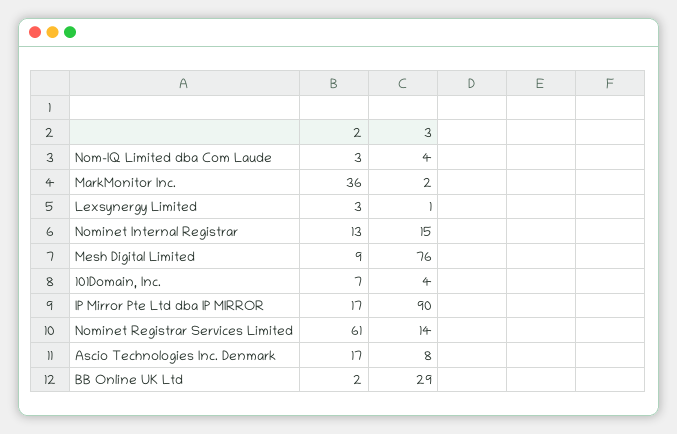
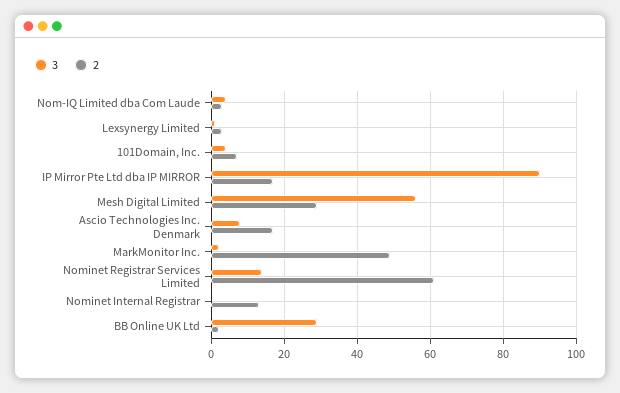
2, MarkMonitor Inc.: 36 -> 50
3, Nominet Internal Registrar: 15 -> 0
2, Mesh Digital Limited: 9 -> 30
3, Mesh Digital Limited: 76 -> 55

